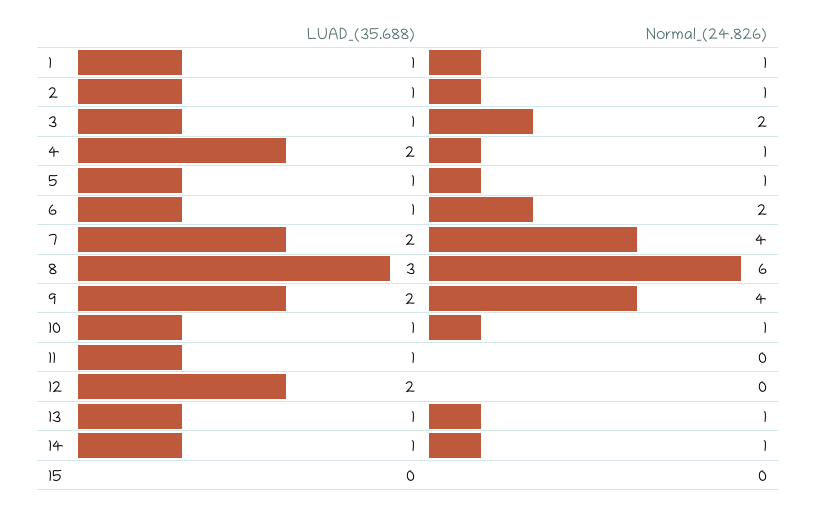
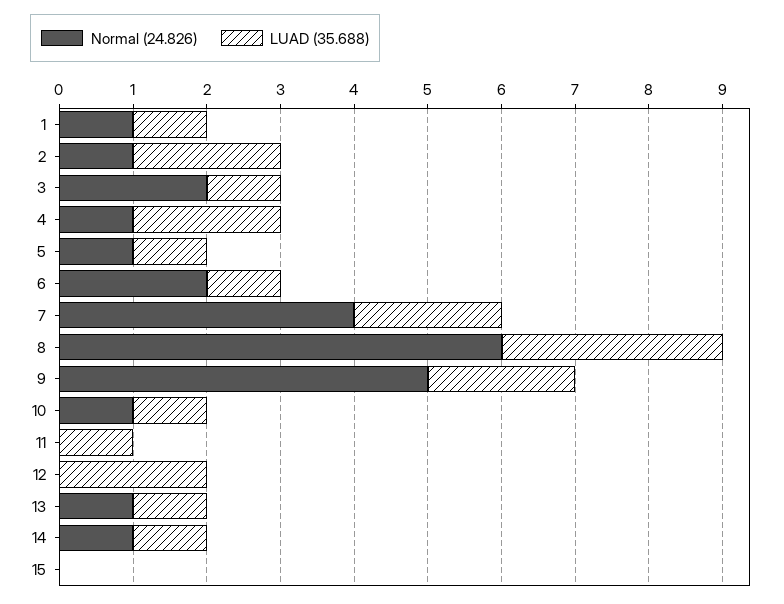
LUAD_(35.688), 2: 1 -> 2
Normal_(24.826), 9: 4 -> 5

